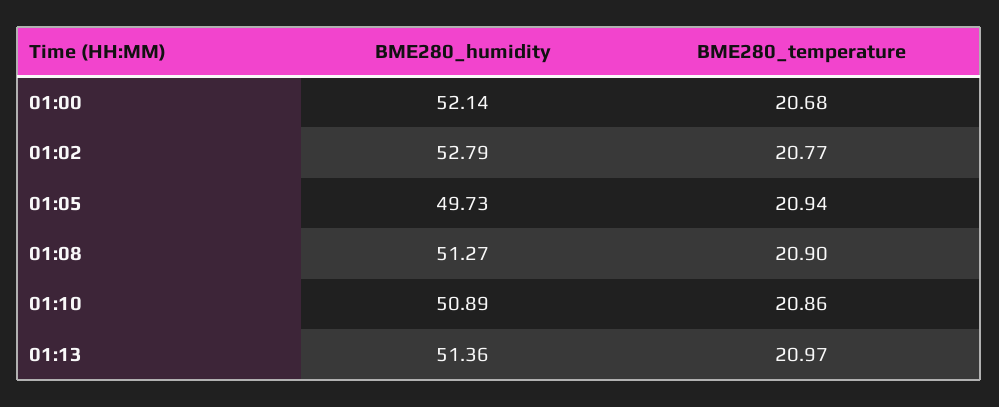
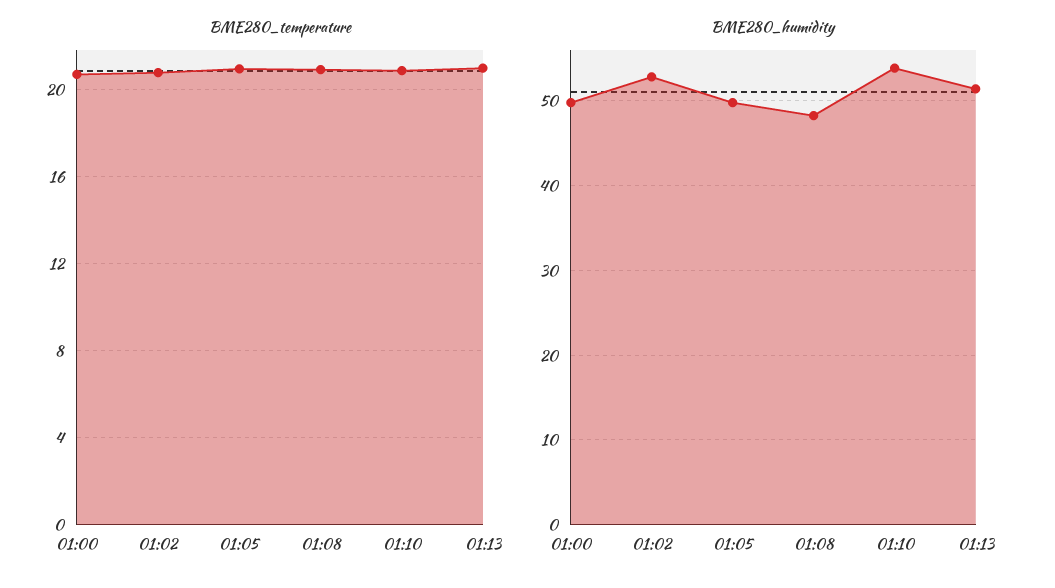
BME280_humidity, 01:00: 52.14 -> 50
BME280_humidity, 01:08: 51.27 -> 48
BME280_humidity, 01:10: 50.89 -> 54

